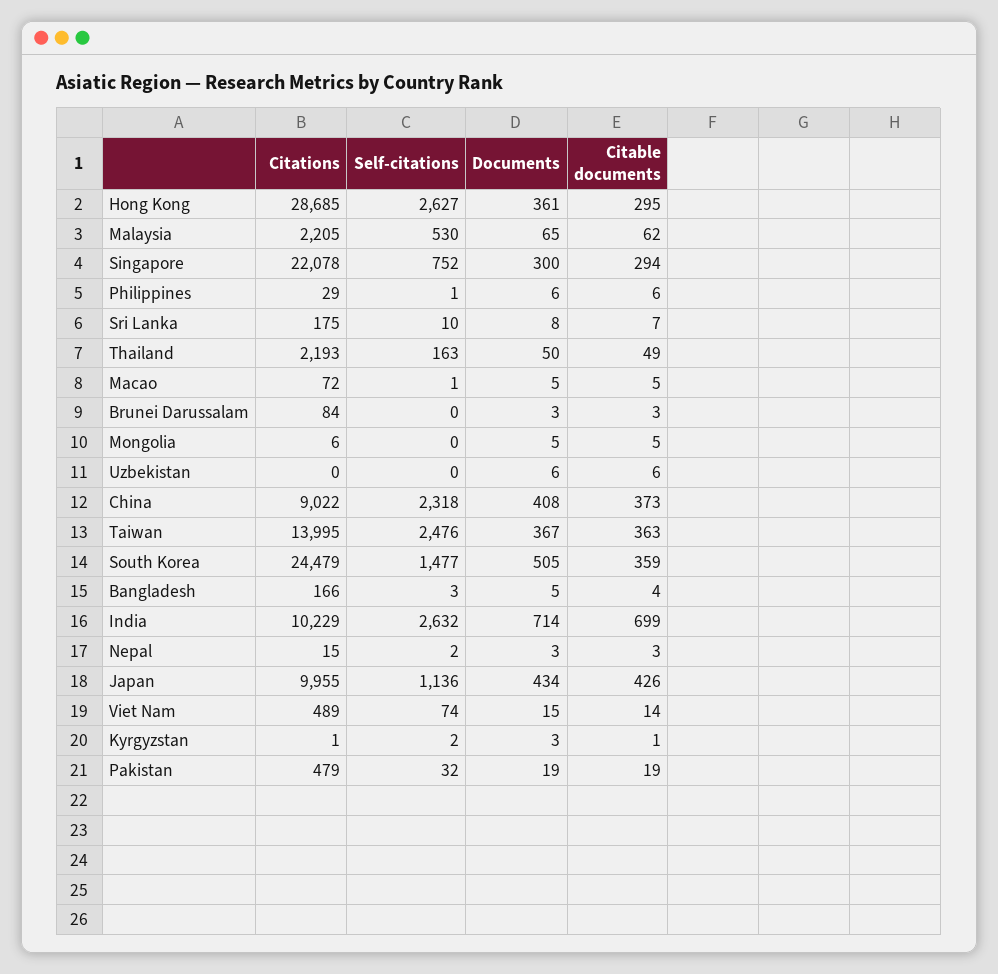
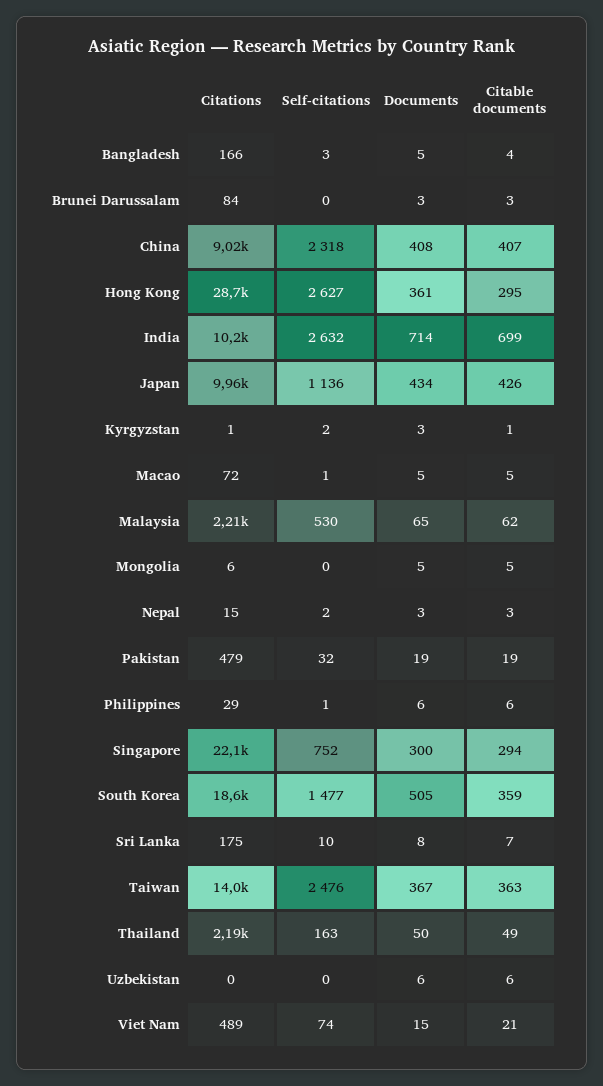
Citable documents, China: 373 -> 407
Citations, South Korea: 24479 -> 18600
Citable documents, Viet Nam: 14 -> 21

